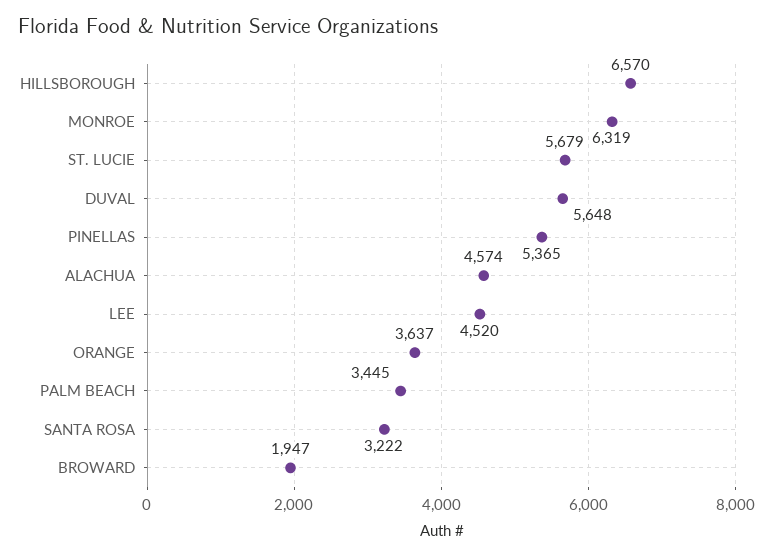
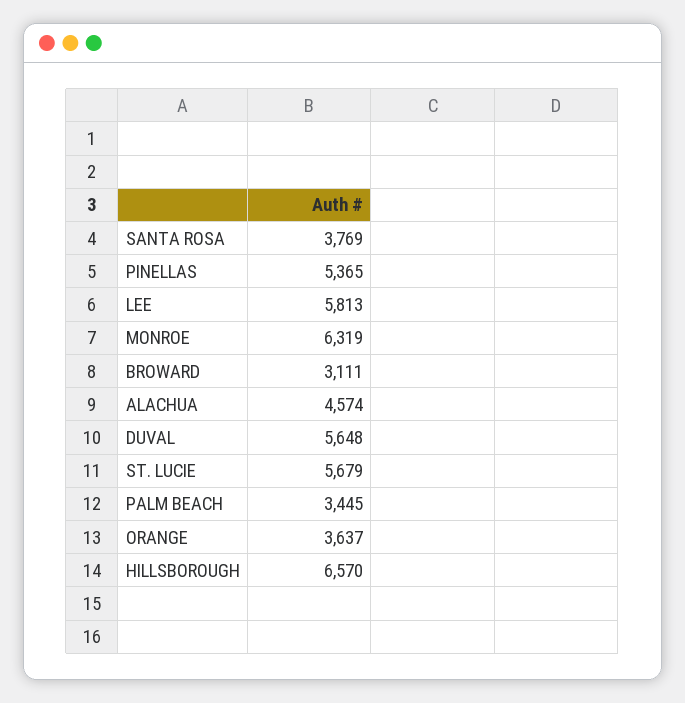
LEE: 4520 -> 5813
SANTA ROSA: 3222 -> 3769
BROWARD: 1947 -> 3111

